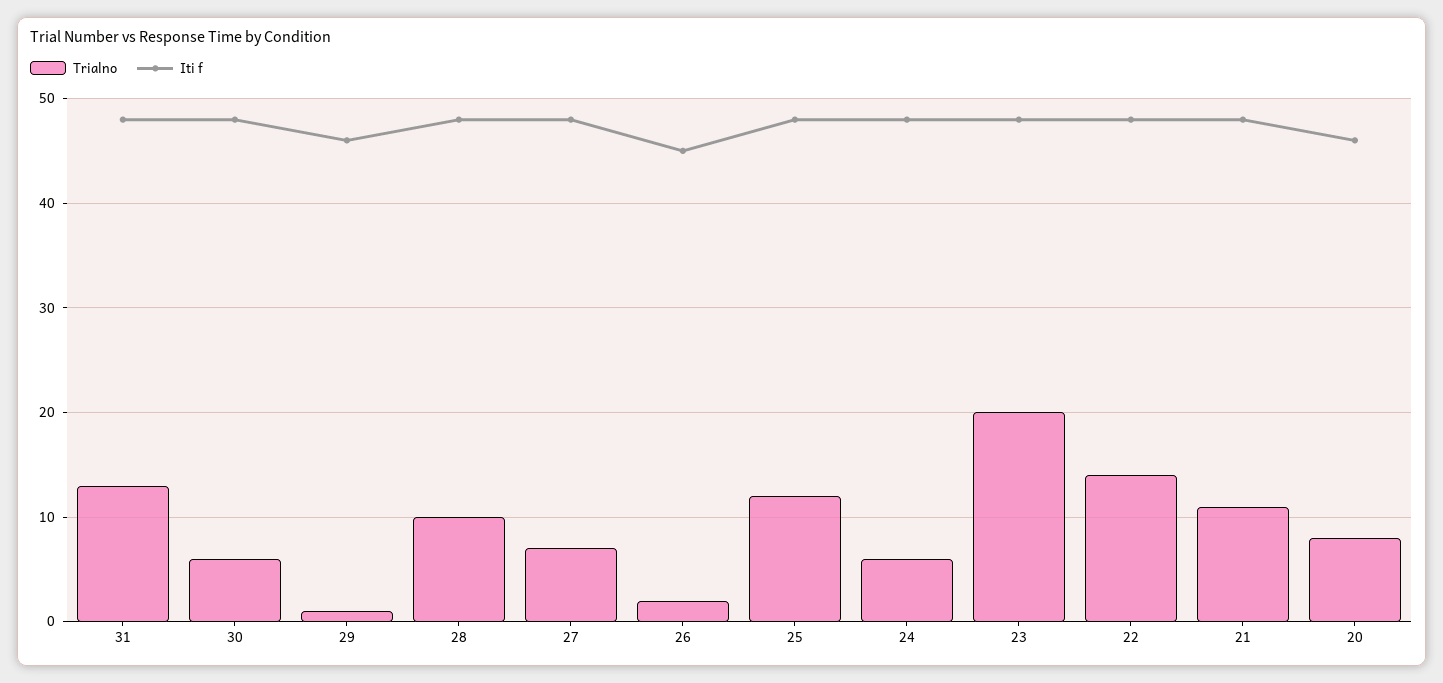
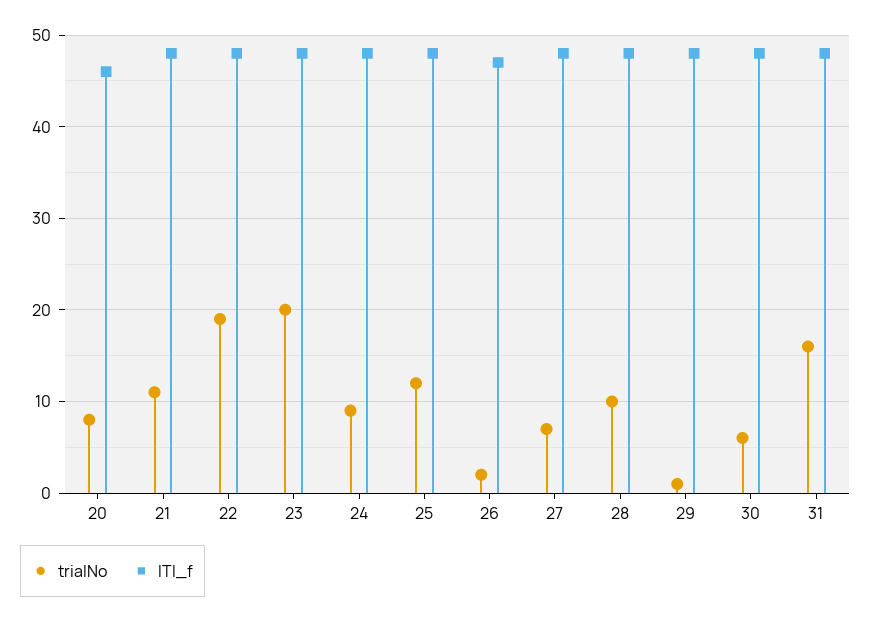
Trialno, 31: 13 -> 16
Iti f, 29: 46 -> 48
Iti f, 26: 45 -> 47
Trialno, 24: 6 -> 9
Trialno, 22: 14 -> 19

